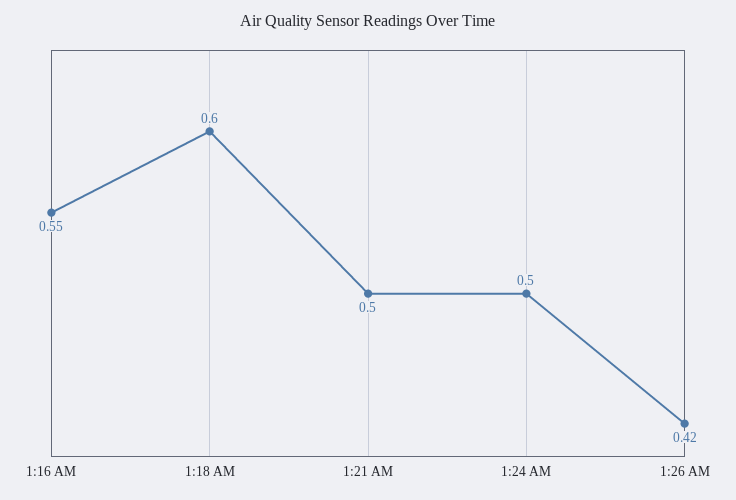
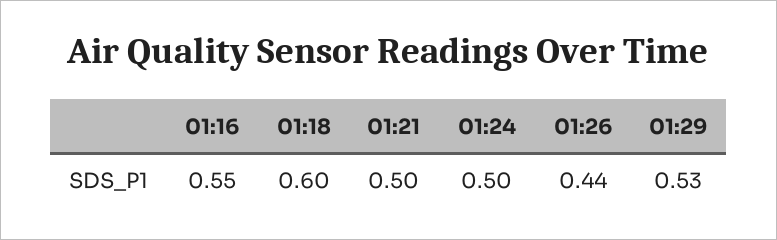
1:26 AM: 0.42 -> 0.44
01:29: none -> 0.53

